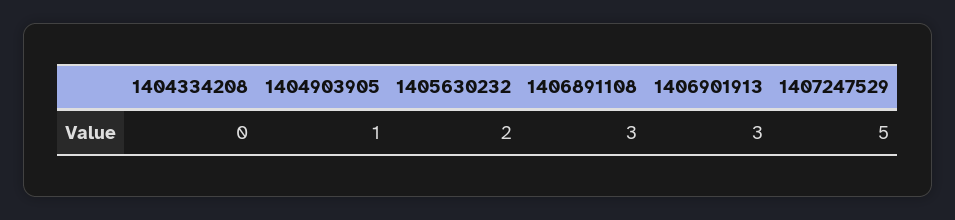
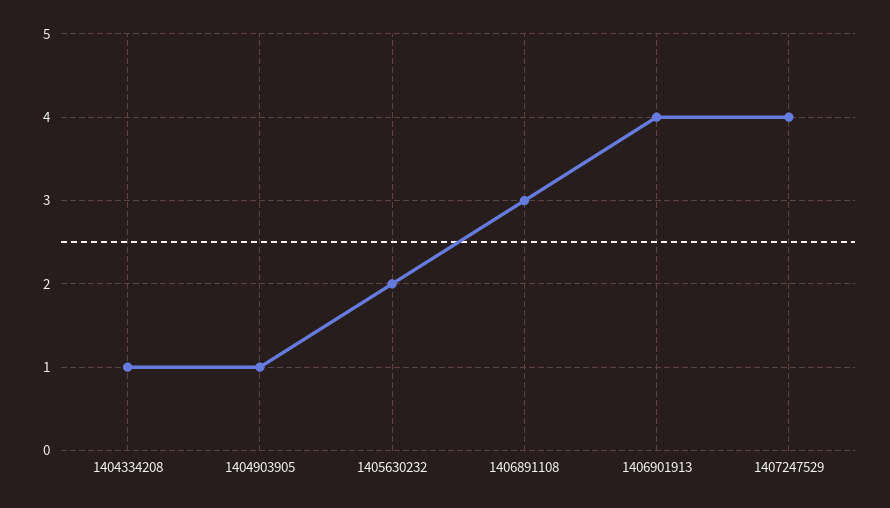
1404334208: 0 -> 1
1406901913: 3 -> 4
1407247529: 5 -> 4

